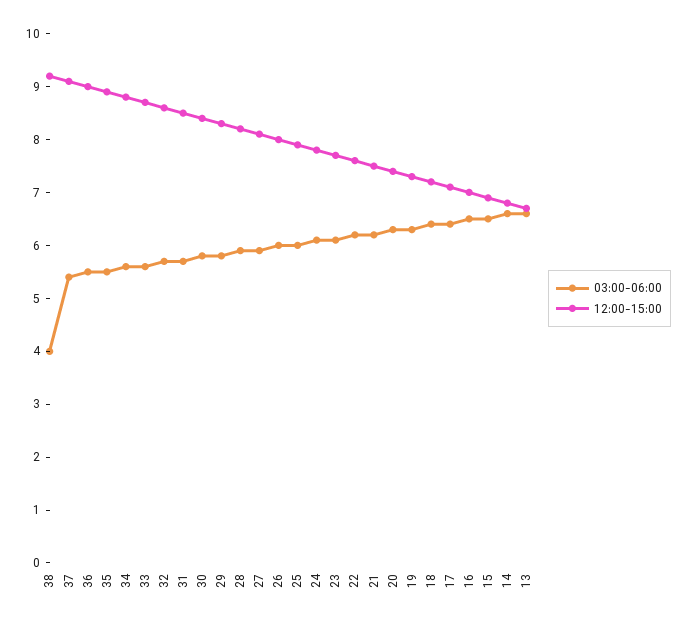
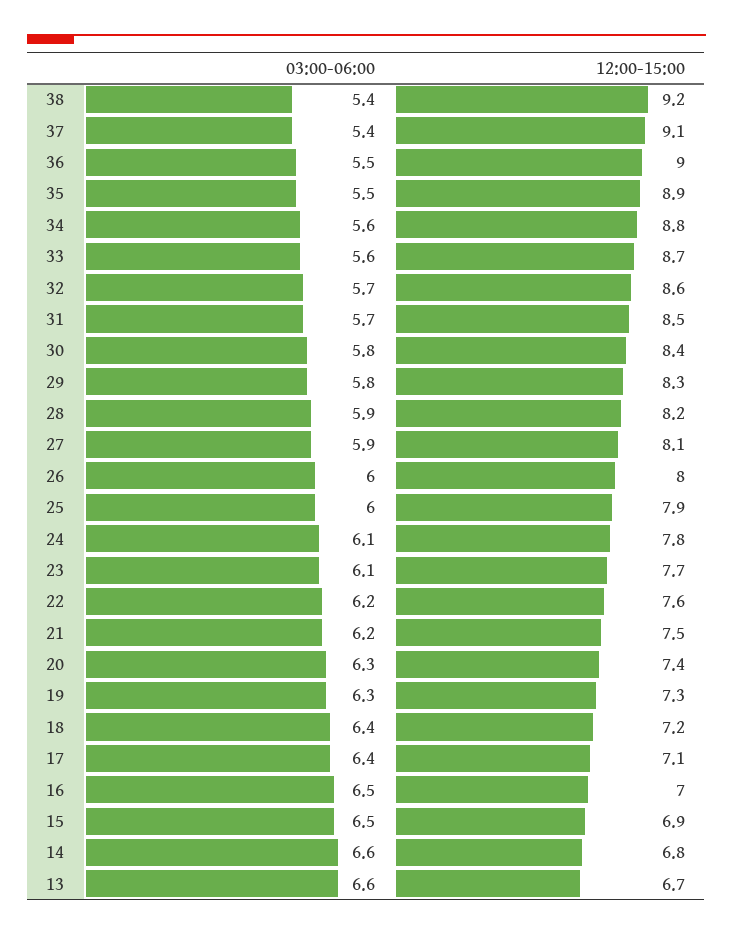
03:00-06:00, 38: 4 -> 5.4

